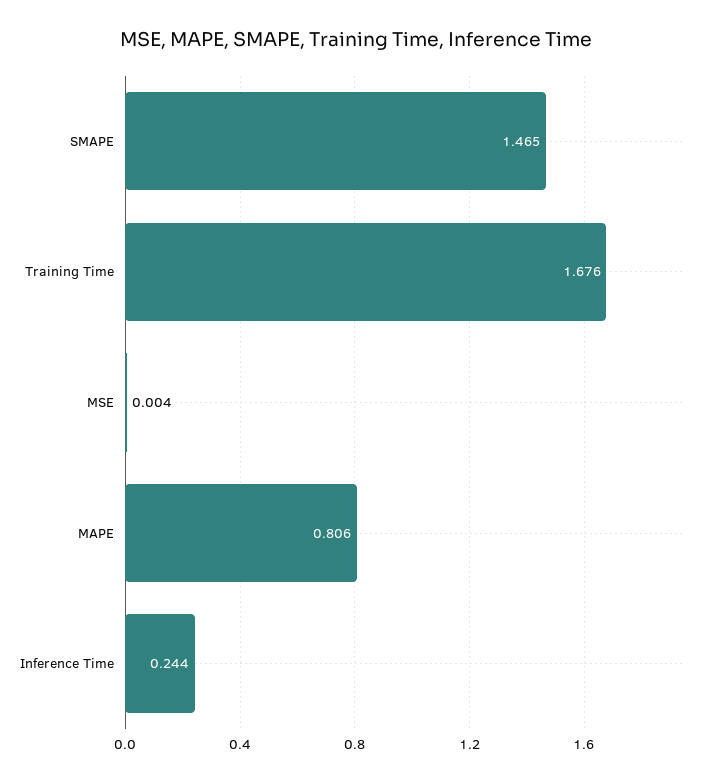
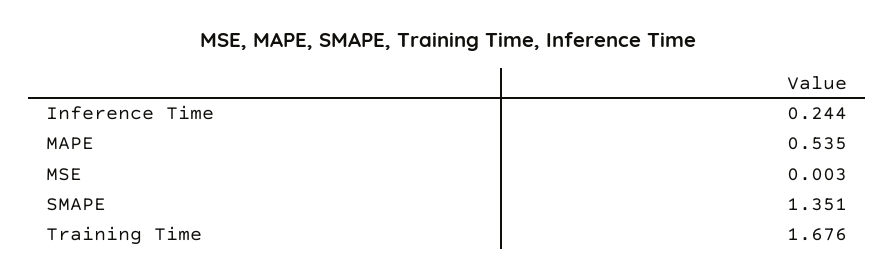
SMAPE: 1.465 -> 1.351
MSE: 0.004 -> 0.003
MAPE: 0.806 -> 0.535

